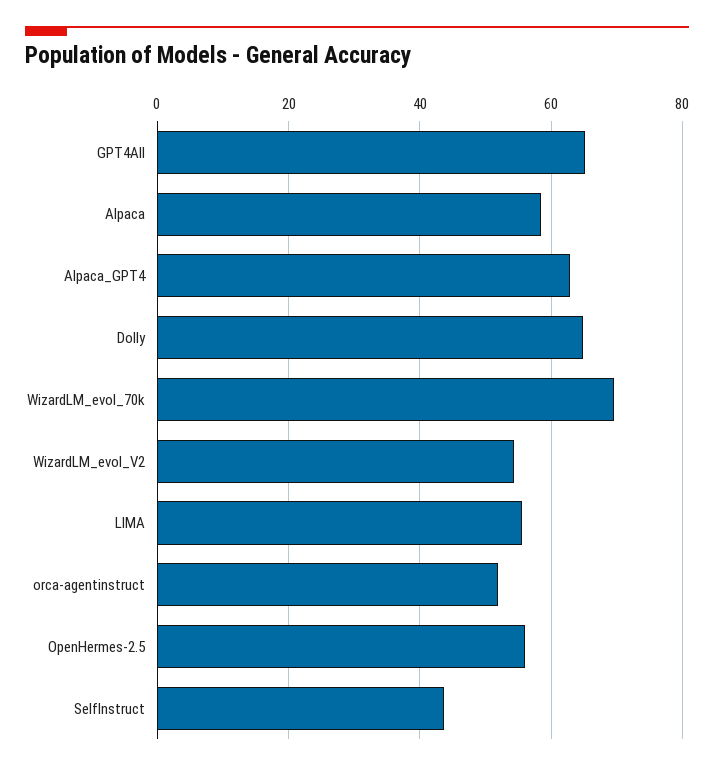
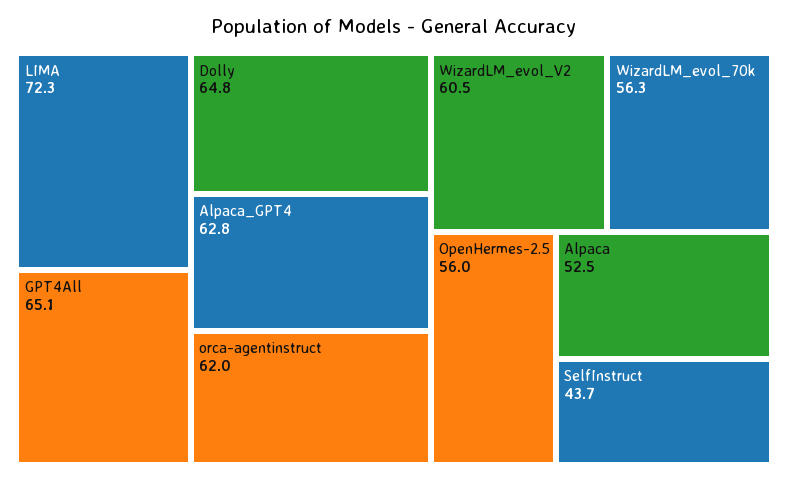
Alpaca: 58 -> 52.5
WizardLM_evol_70k: 70 -> 56.3
WizardLM_evol_V2: 54 -> 60.5
LIMA: 56 -> 72.3
orca-agentinstruct: 52 -> 62

